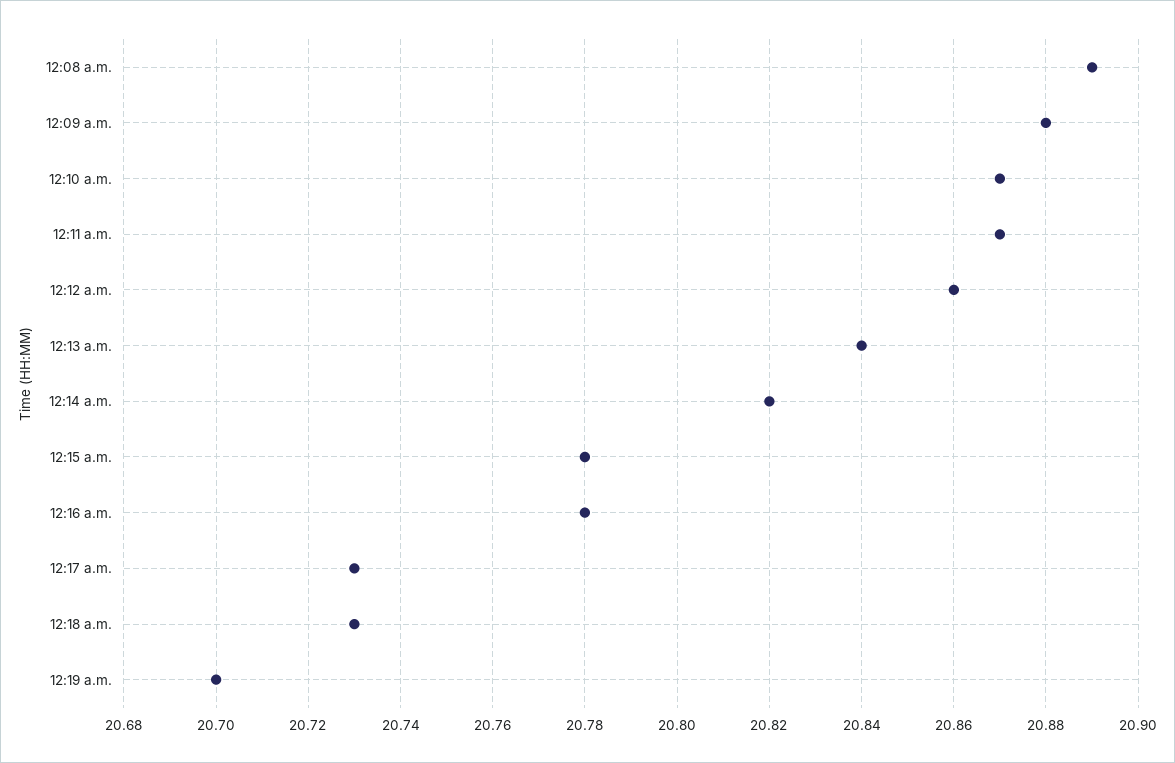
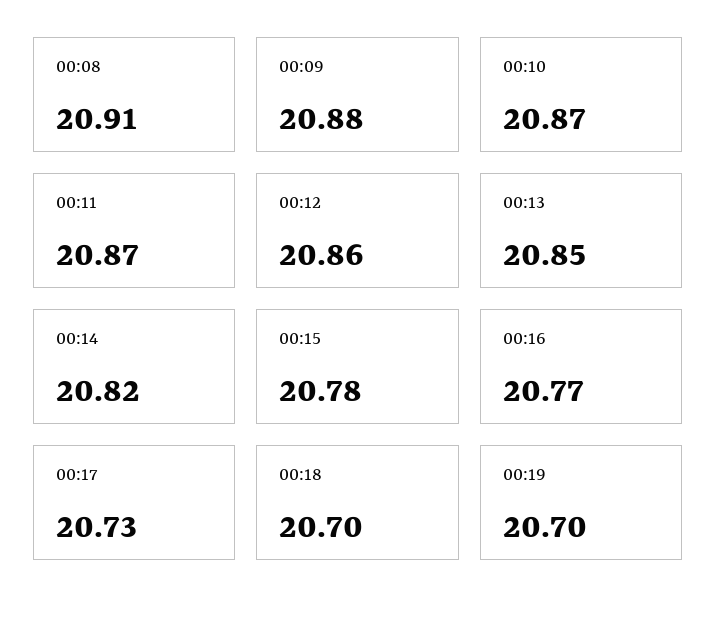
12:08 a.m.: 20.89 -> 20.91
12:13 a.m.: 20.84 -> 20.85
12:16 a.m.: 20.78 -> 20.77
12:18 a.m.: 20.73 -> 20.7

